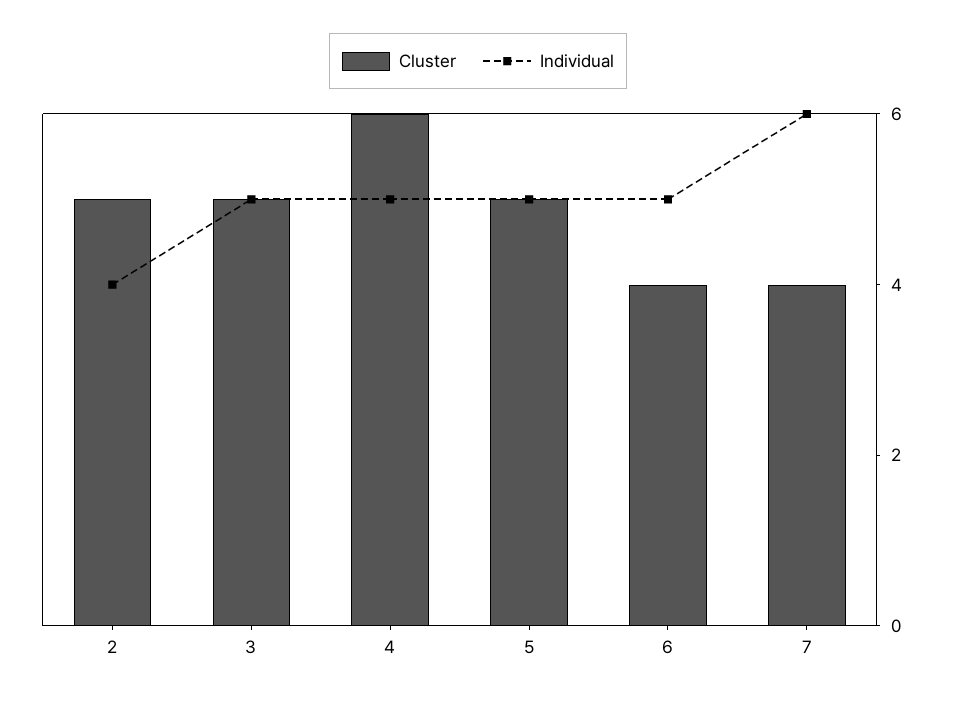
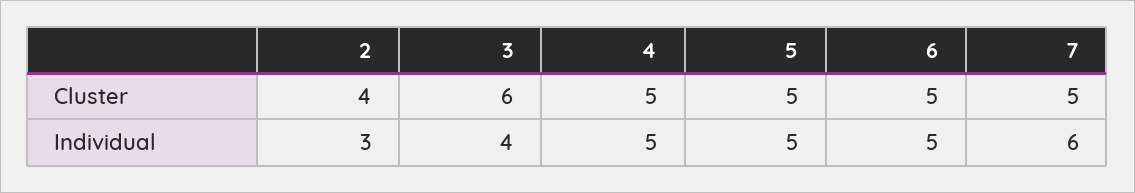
Cluster, 2: 5 -> 4
Individual, 2: 4 -> 3
Cluster, 3: 5 -> 6
Individual, 3: 5 -> 4
Cluster, 4: 6 -> 5
Cluster, 6: 4 -> 5
Cluster, 7: 4 -> 5

